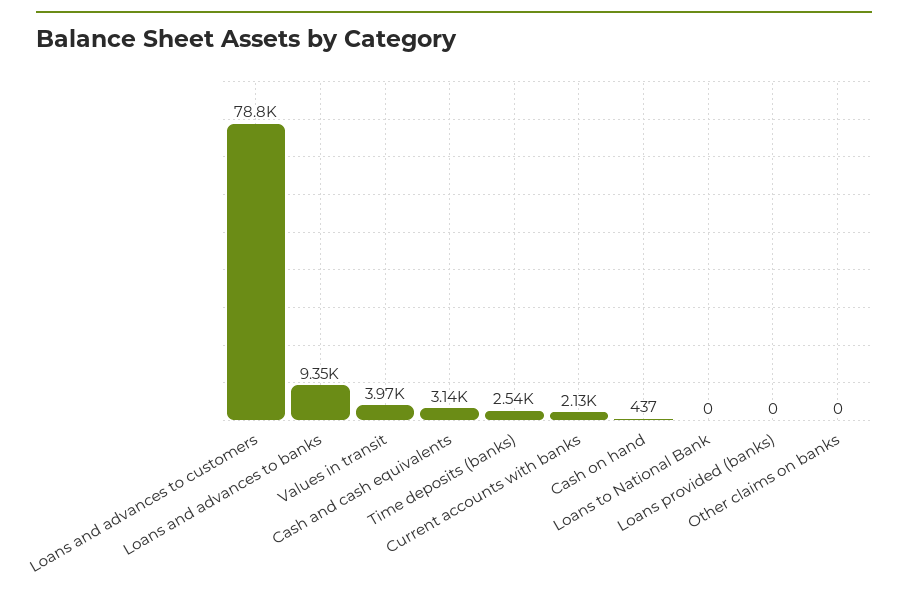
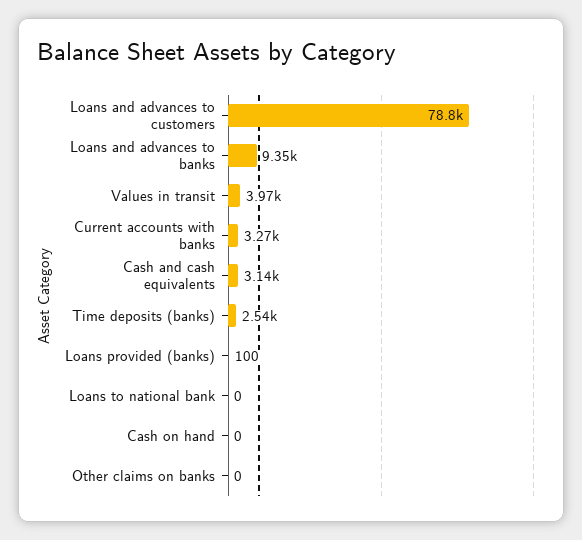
Current accounts with banks: 2130 -> 3270
Cash on hand: 437 -> 0
Loans provided (banks): 0 -> 100

